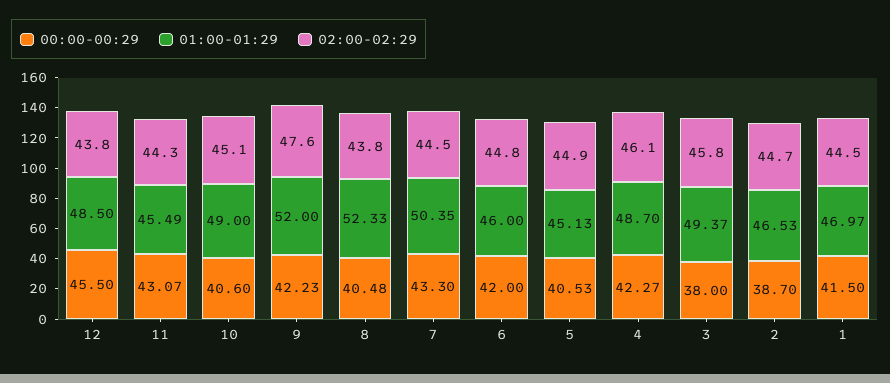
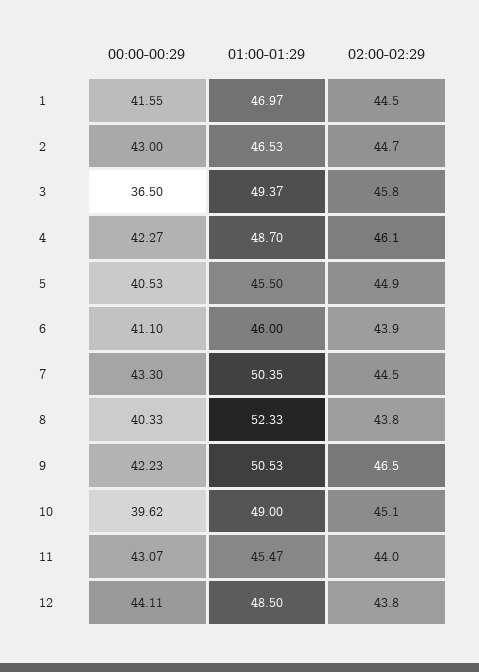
00:00-00:29, 12: 45.5 -> 44.11
01:00-01:29, 11: 45.49 -> 45.47
02:00-02:29, 11: 44.3 -> 44
00:00-00:29, 10: 40.6 -> 39.62
01:00-01:29, 9: 52 -> 50.53
02:00-02:29, 9: 47.6 -> 46.5
00:00-00:29, 8: 40.48 -> 40.33
00:00-00:29, 6: 42 -> 41.1
02:00-02:29, 6: 44.8 -> 43.9
01:00-01:29, 5: 45.13 -> 45.5
00:00-00:29, 3: 38 -> 36.5
00:00-00:29, 2: 38.7 -> 43
00:00-00:29, 1: 41.5 -> 41.55

